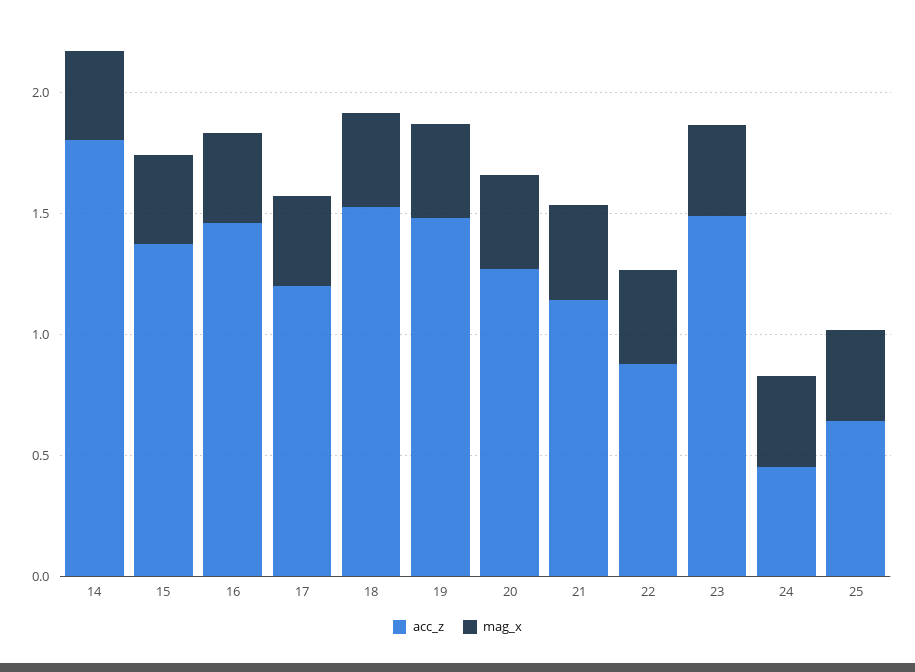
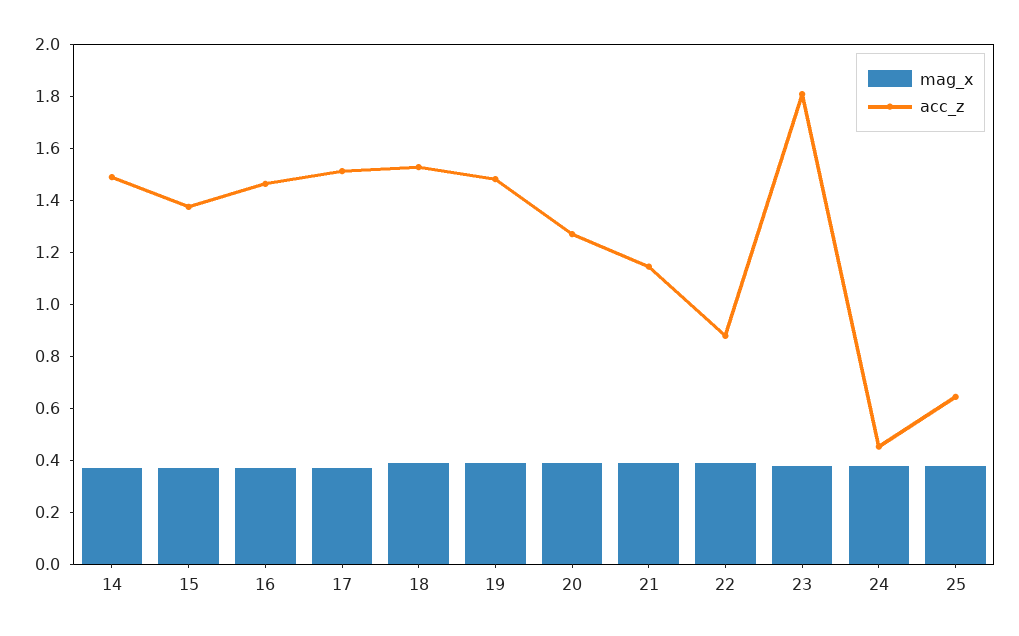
acc_z, 14: 1.8 -> 1.5
acc_z, 17: 1.2 -> 1.5
acc_z, 23: 1.5 -> 1.8

